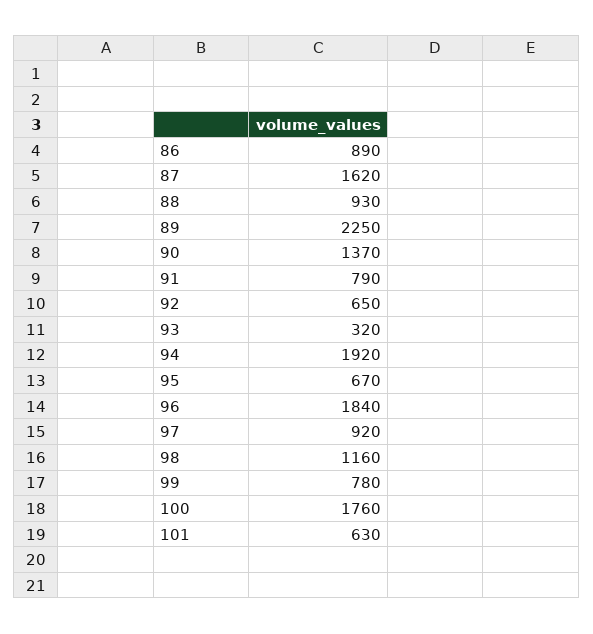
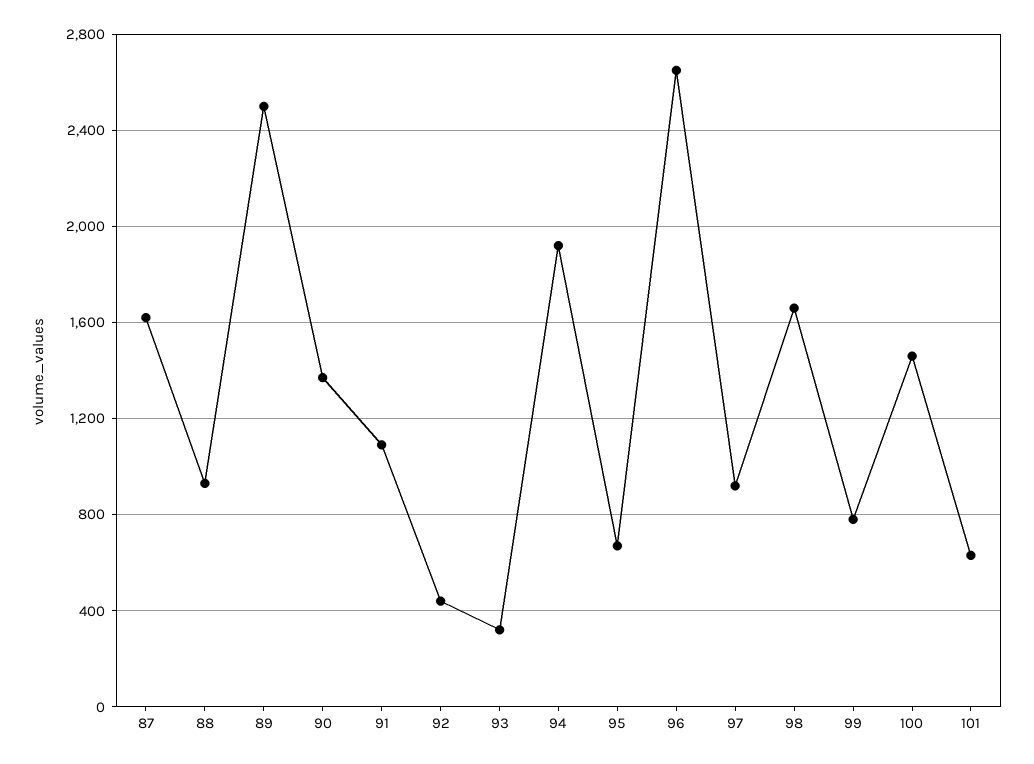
86: 890 -> none
89: 2250 -> 2500
91: 790 -> 1100
92: 650 -> 450
96: 1840 -> 2650
98: 1160 -> 1650
100: 1760 -> 1450

